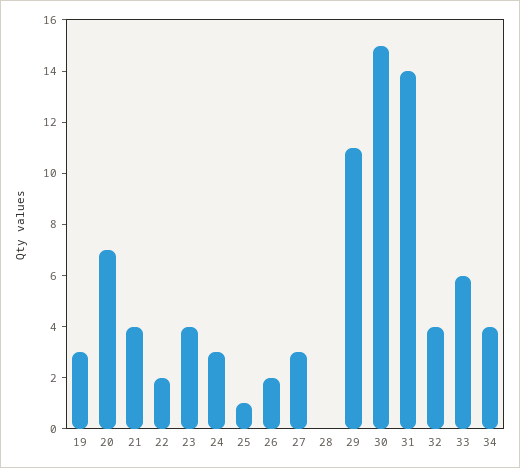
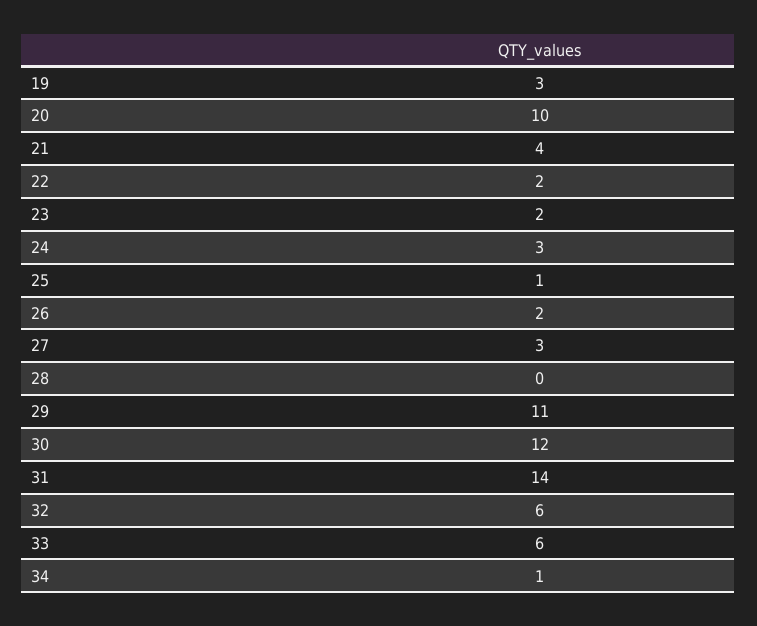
20: 7 -> 10
23: 4 -> 2
30: 15 -> 12
32: 4 -> 6
34: 4 -> 1

